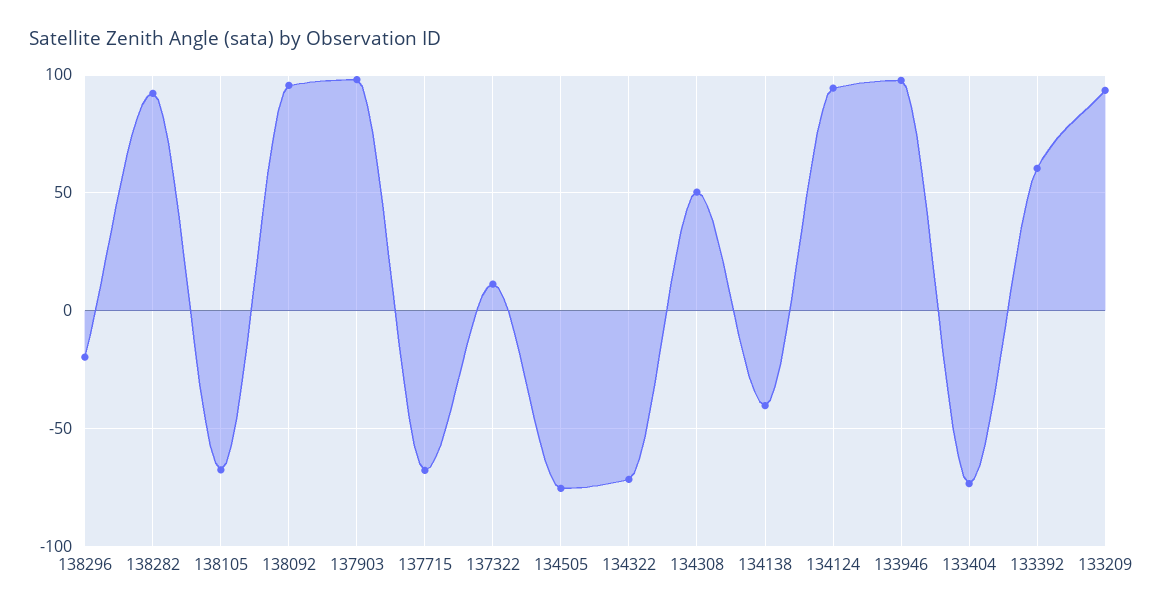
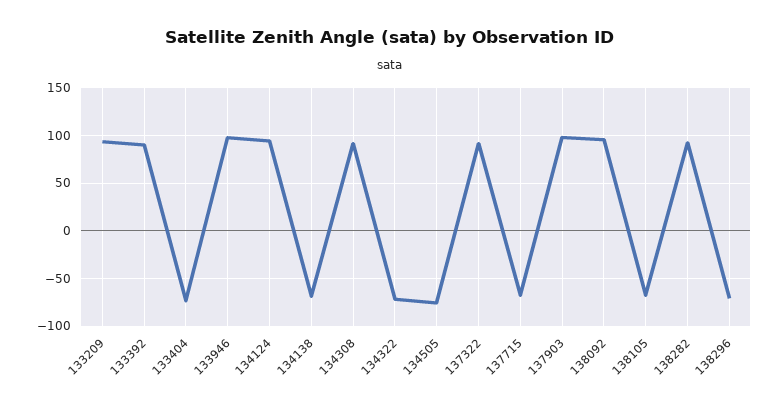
138296: -20 -> -70
137322: 10 -> 90
134308: 50 -> 90
134138: -40 -> -70
133392: 60 -> 90

